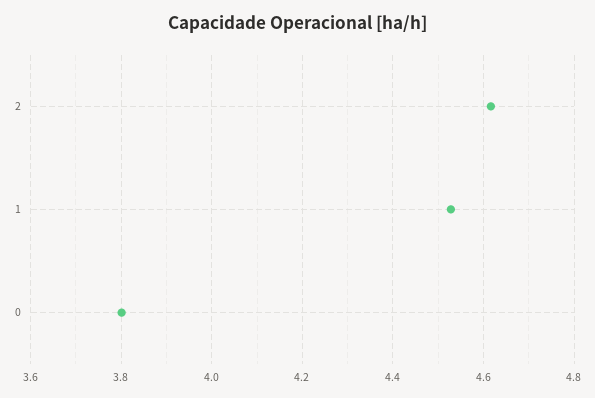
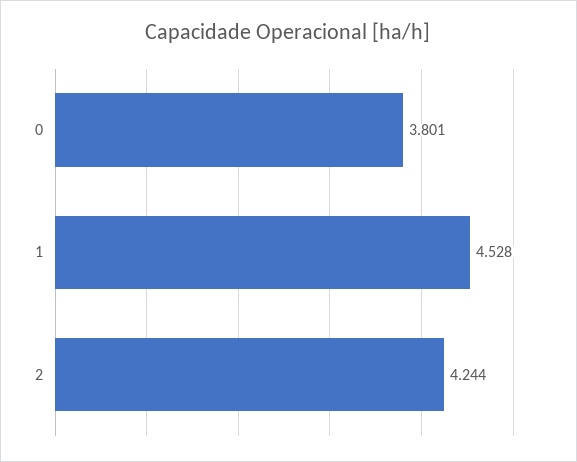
2: 4.62 -> 4.244

